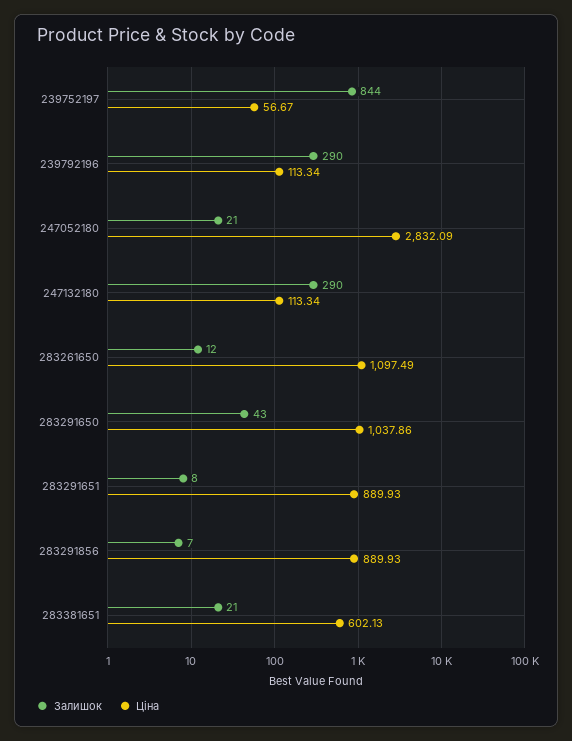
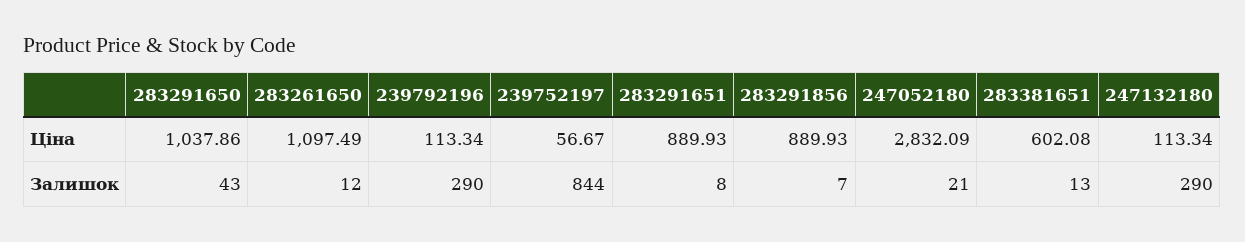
Залишок, 283381651: 21 -> 13
Ціна, 283381651: 602.13 -> 602.08

